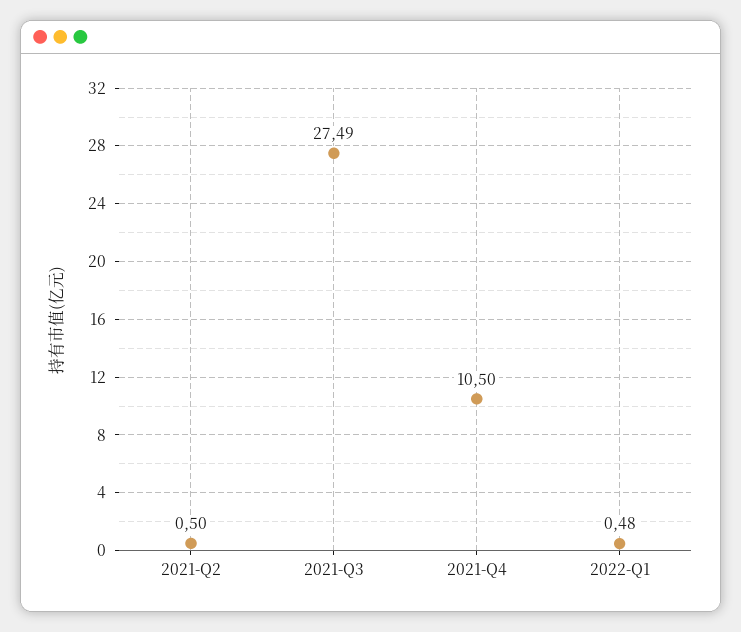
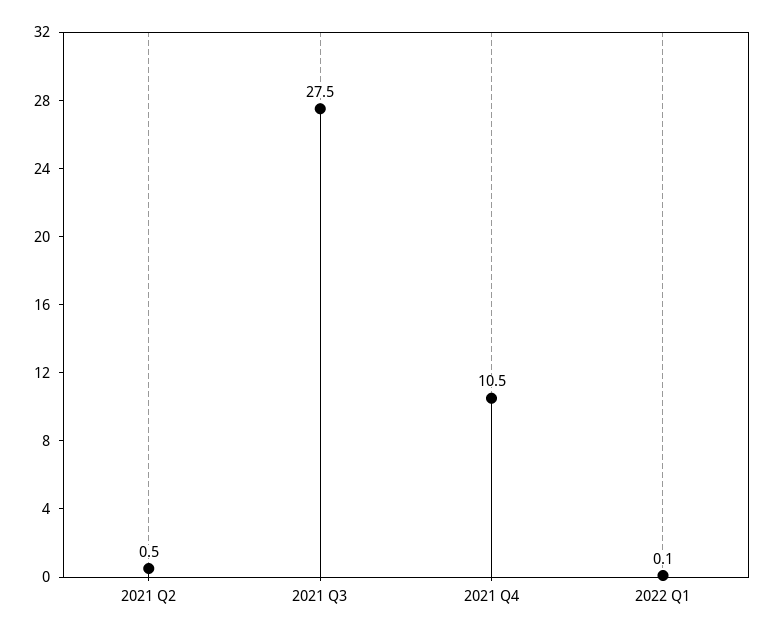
2022-Q1: 0.48 -> 0.1

